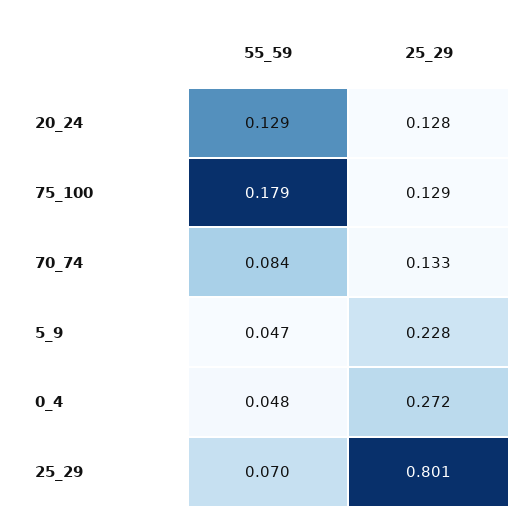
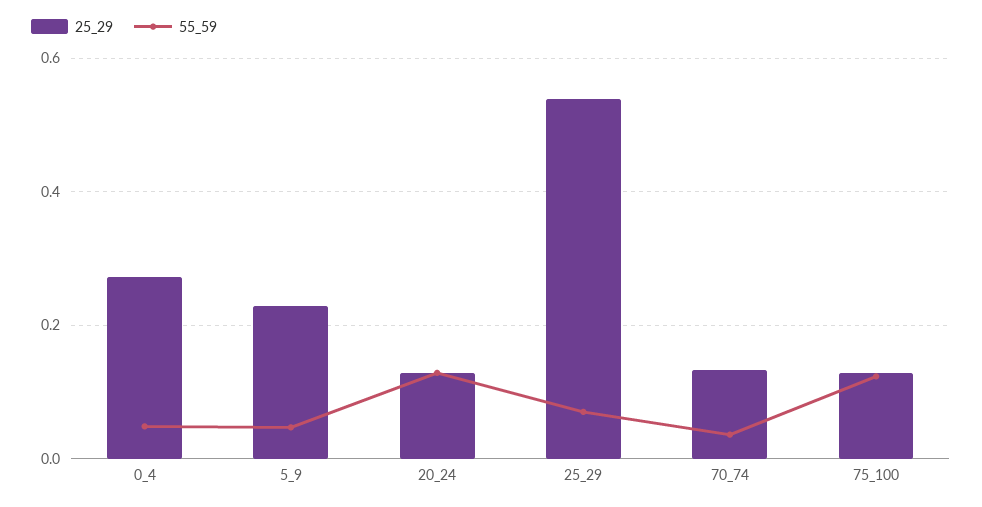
55_59, 75_100: 0.179 -> 0.12
55_59, 70_74: 0.084 -> 0.04
25_29, 25_29: 0.801 -> 0.54

